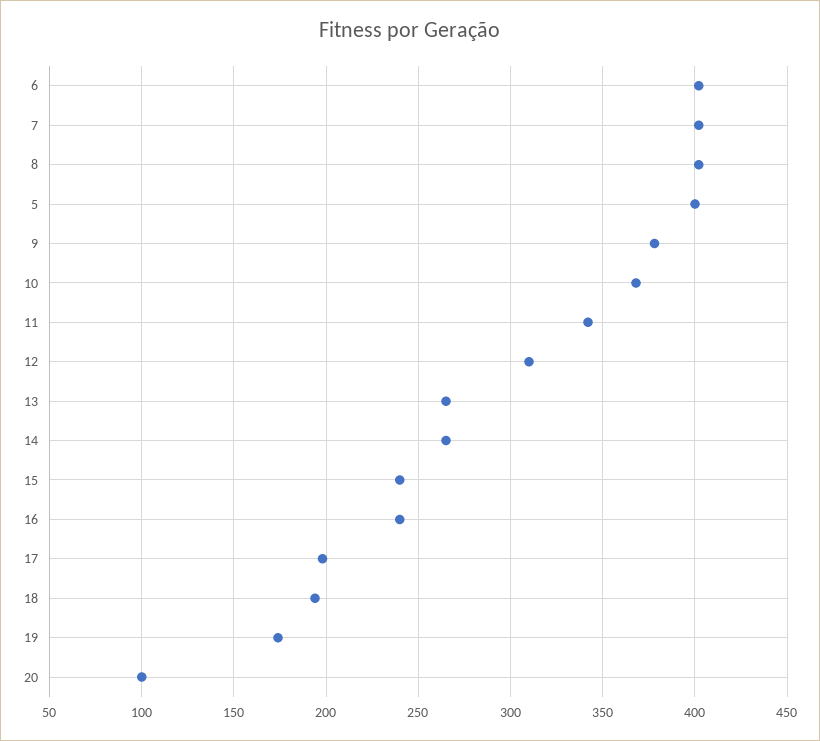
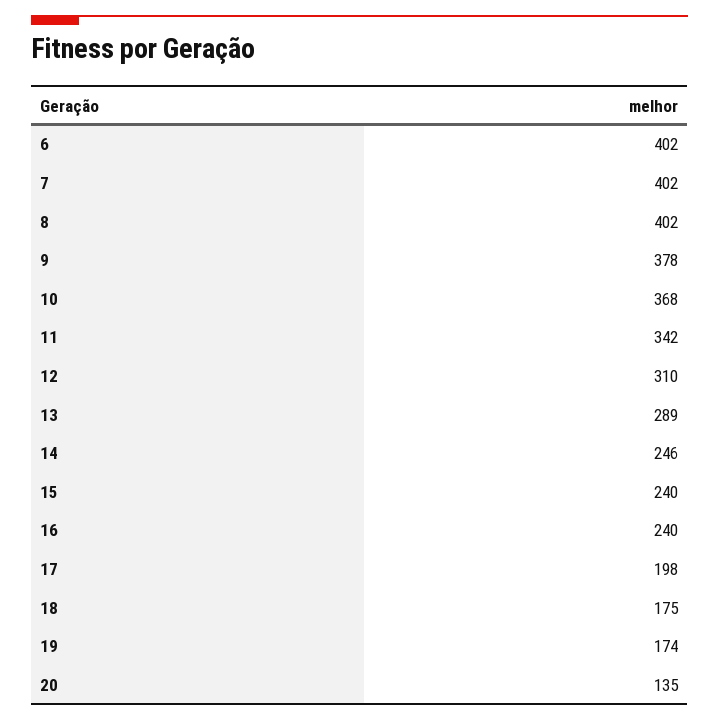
5: 400 -> none
13: 265 -> 289
14: 265 -> 246
18: 195 -> 175
20: 100 -> 135

